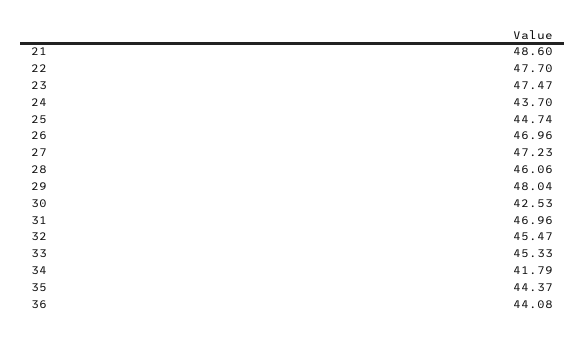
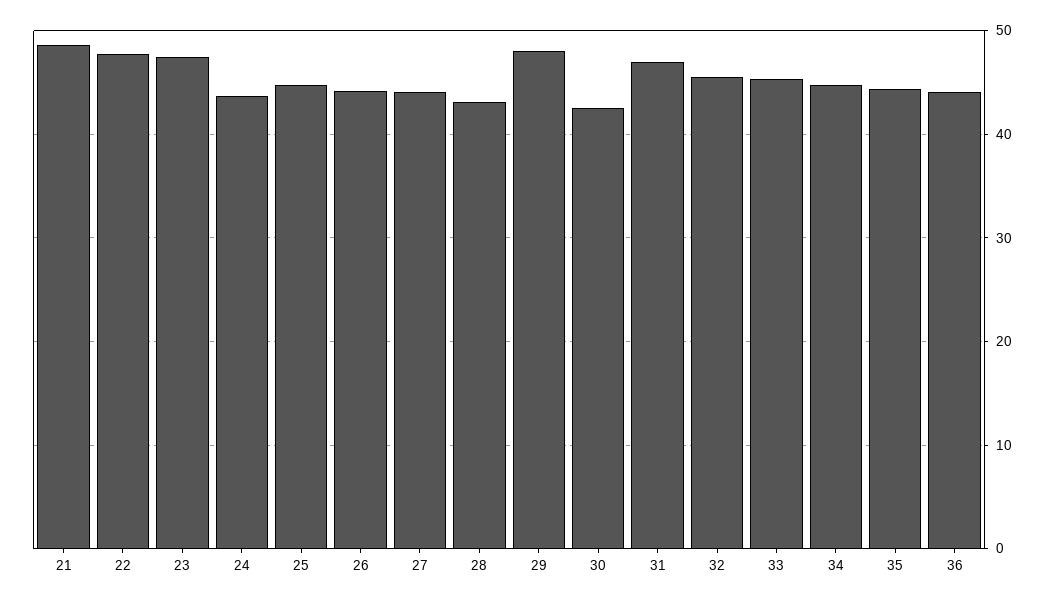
26: 46.96 -> 44
27: 47.23 -> 44
28: 46.06 -> 43
34: 41.79 -> 45

